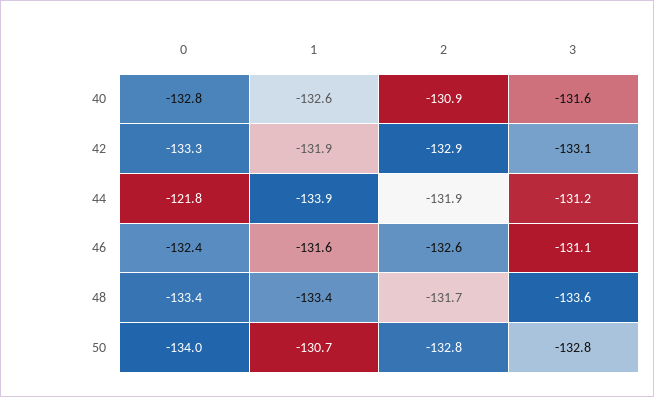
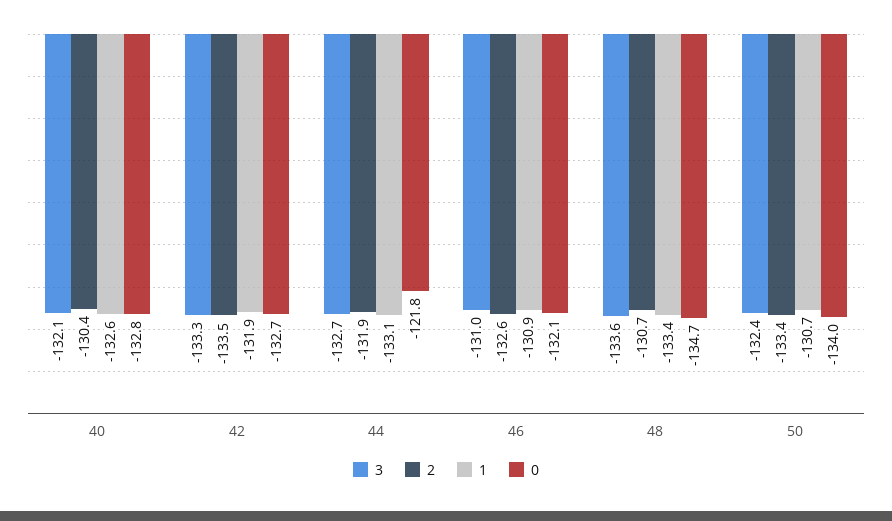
2, 40: -130.9 -> -130.4
3, 40: -131.6 -> -132.1
0, 42: -133.3 -> -132.7
2, 42: -132.9 -> -133.5
3, 42: -133.1 -> -133.3
1, 44: -133.9 -> -133.1
3, 44: -131.2 -> -132.7
0, 46: -132.4 -> -132.1
1, 46: -131.6 -> -130.9
3, 46: -131.1 -> -131
0, 48: -133.4 -> -134.7
2, 48: -131.7 -> -130.7
2, 50: -132.8 -> -133.4
3, 50: -132.8 -> -132.4

